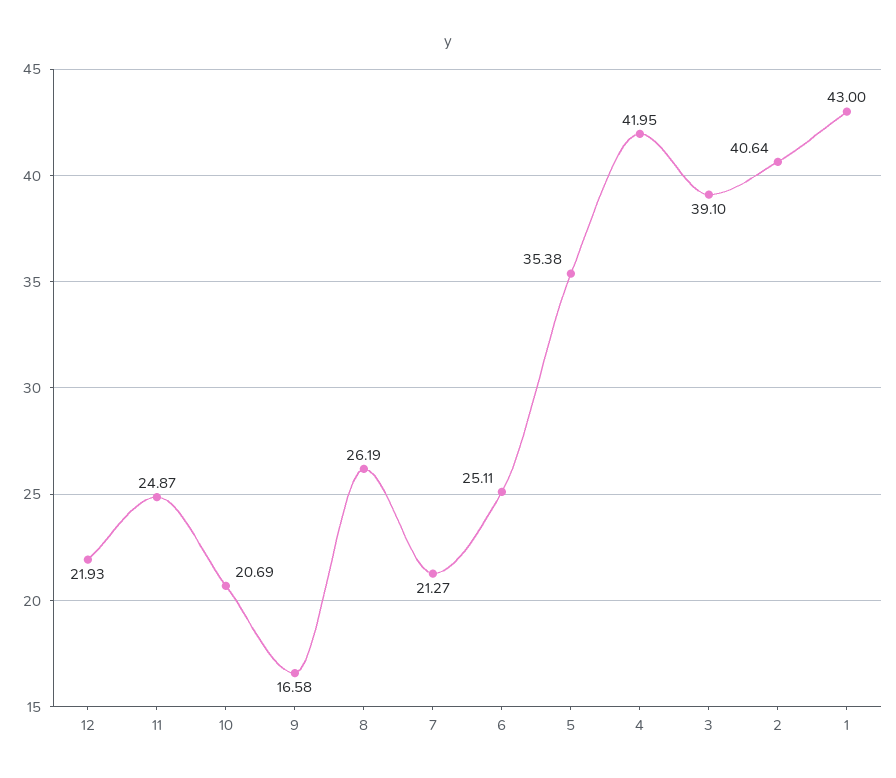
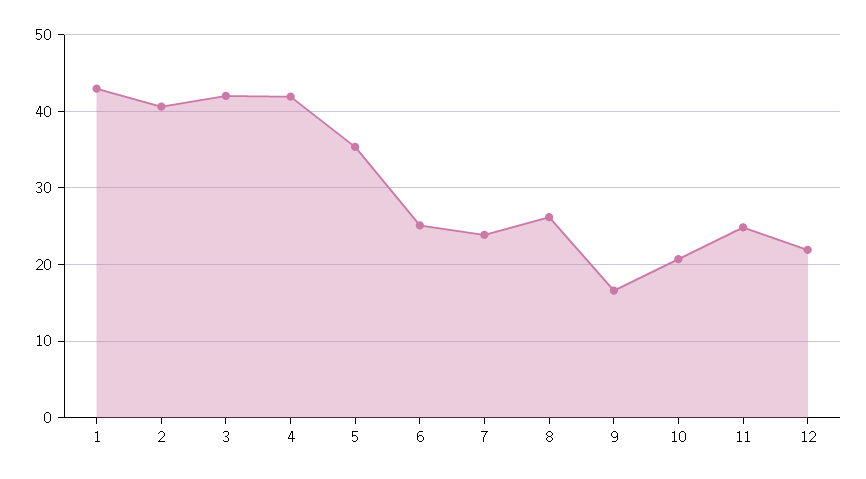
7: 21.27 -> 24
3: 39.1 -> 42

